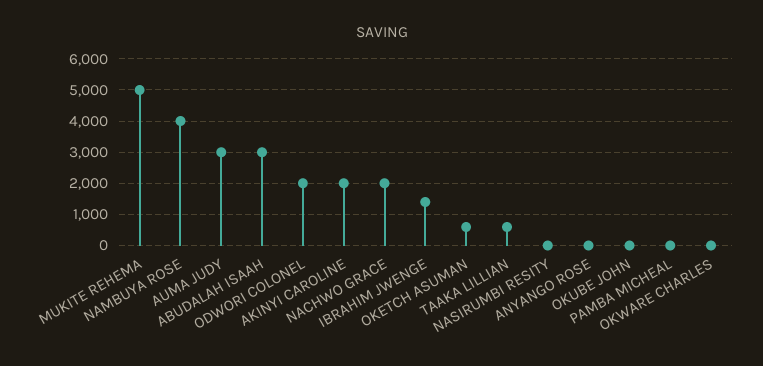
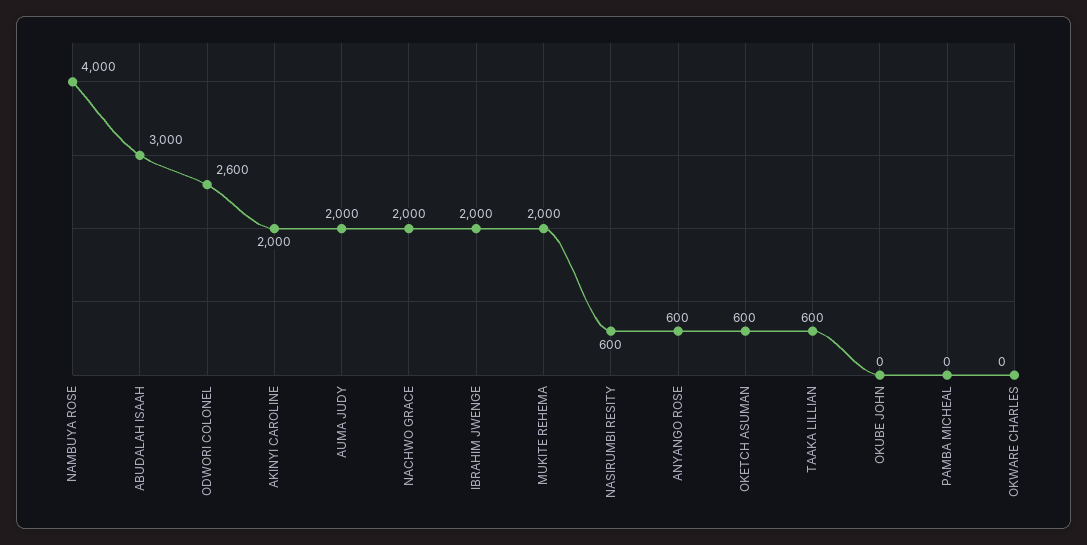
MUKITE REHEMA: 5000 -> 2000
AUMA JUDY: 3000 -> 2000
ODWORI COLONEL: 2000 -> 2600
IBRAHIM JWENGE: 1400 -> 2000
NASIRUMBI RESITY: 0 -> 600
ANYANGO ROSE: 0 -> 600

